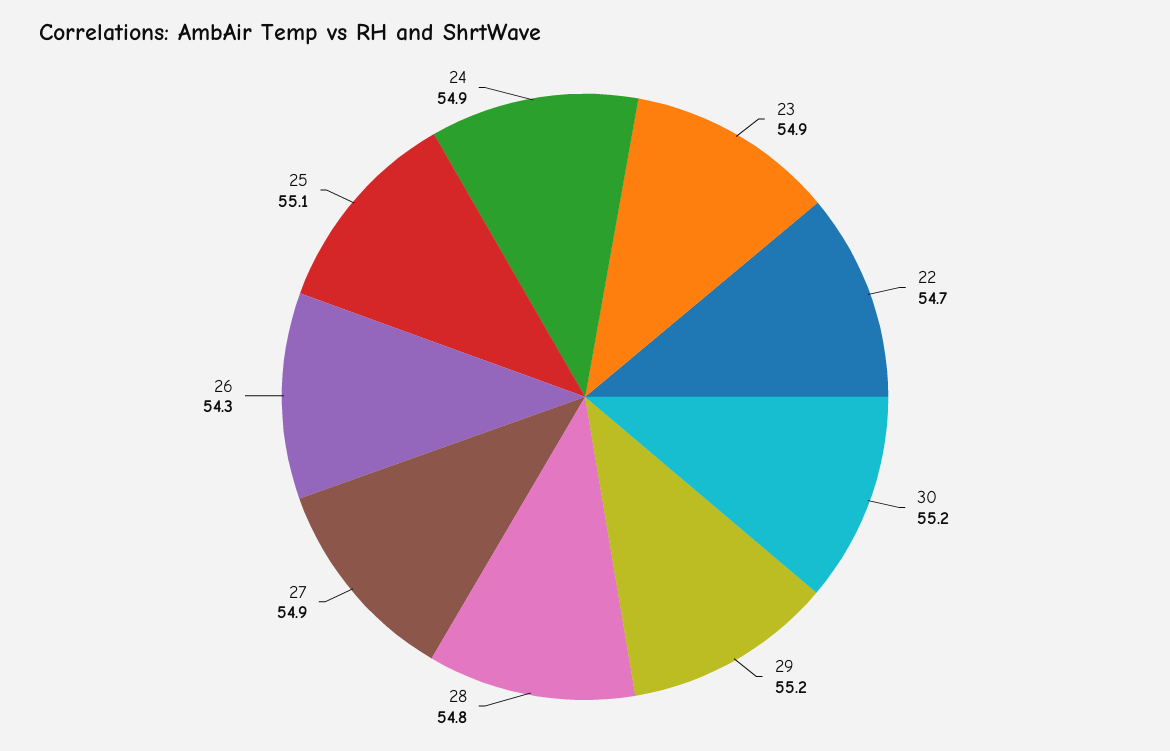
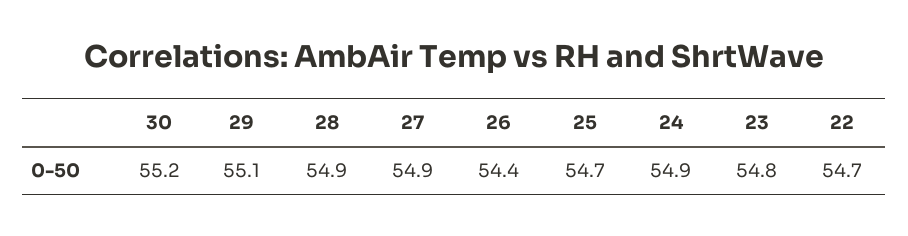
23: 54.9 -> 54.8
29: 55.2 -> 55.1
28: 54.8 -> 54.9
26: 54.3 -> 54.4
25: 55.1 -> 54.7

